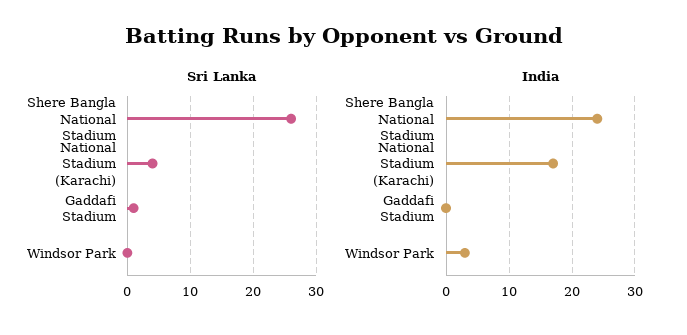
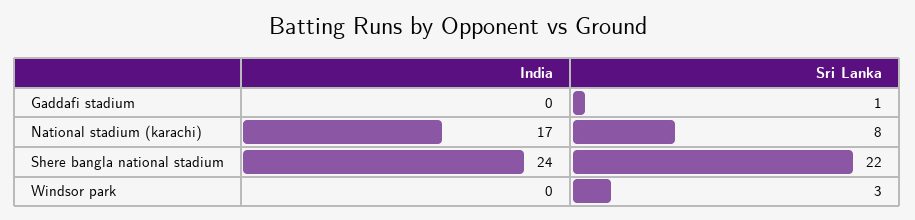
Sri Lanka, Shere Bangla National Stadium: 26 -> 22
Sri Lanka, National Stadium (Karachi): 4 -> 8
Sri Lanka, Windsor Park: 0 -> 3
India, Windsor Park: 3 -> 0

